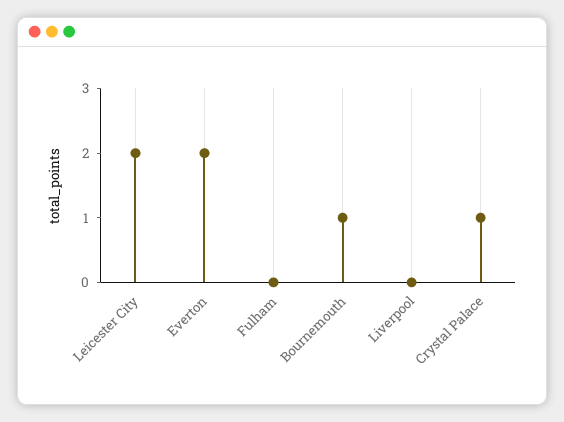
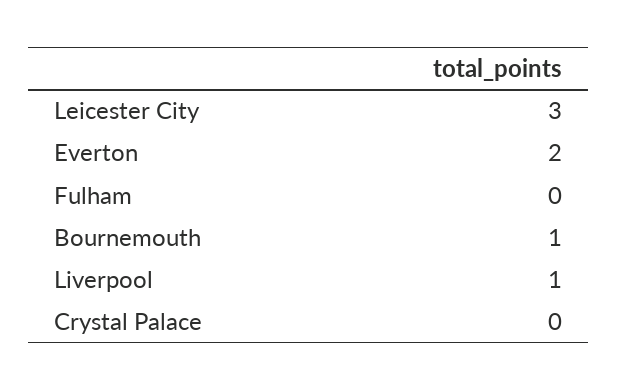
Leicester City: 2 -> 3
Liverpool: 0 -> 1
Crystal Palace: 1 -> 0

